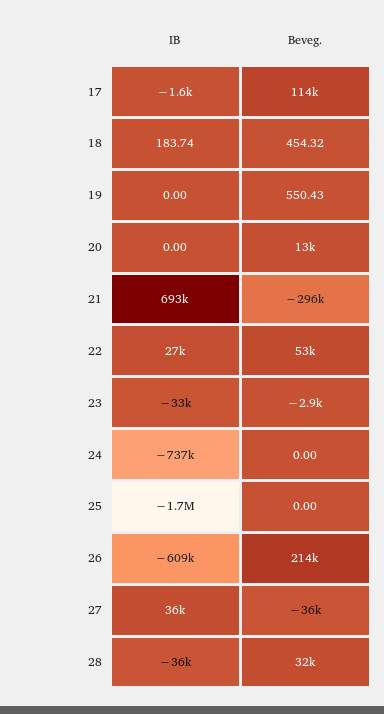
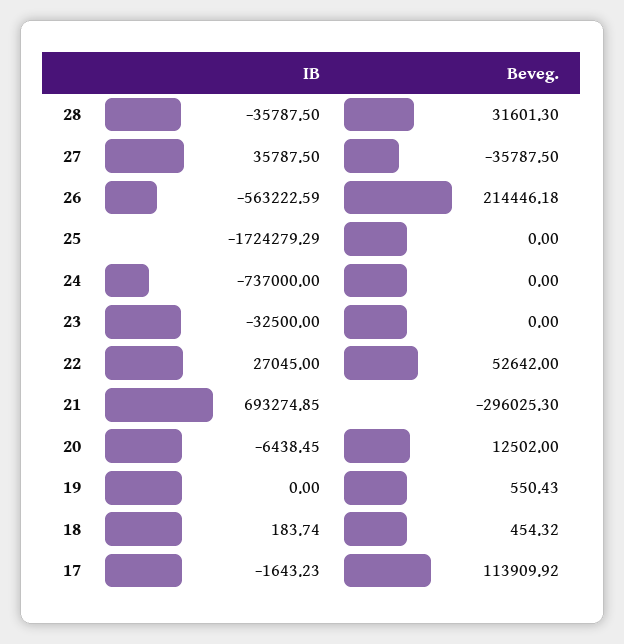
IB, 20: 0 -> -6438.45
Beveg., 23: -2900 -> 0
IB, 26: -609000 -> -563222.59

